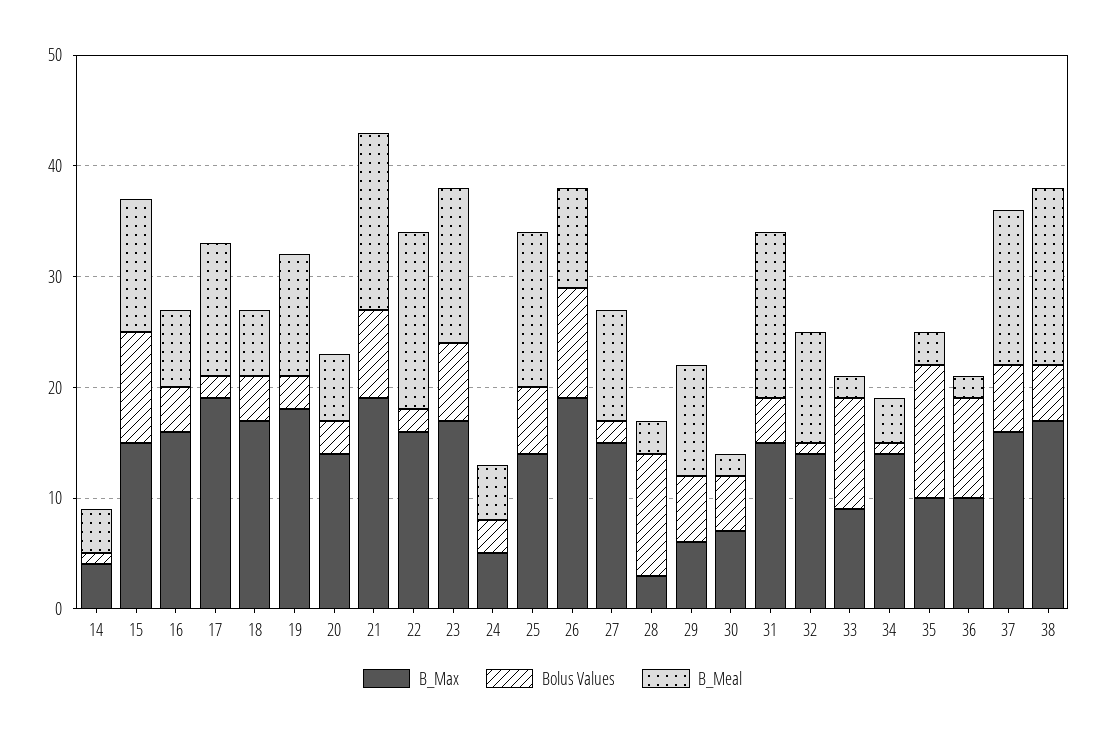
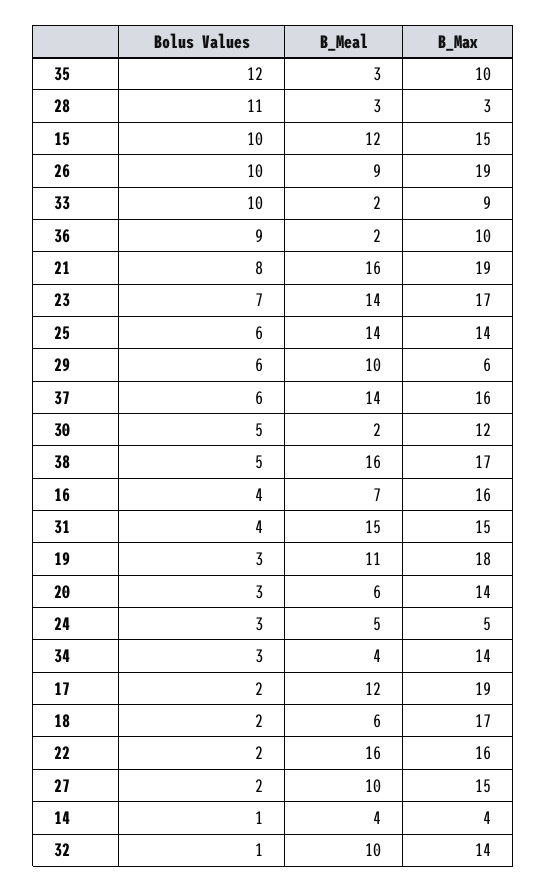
Bolus Values, 18: 4 -> 2
B_Max, 30: 7 -> 12
Bolus Values, 34: 1 -> 3

